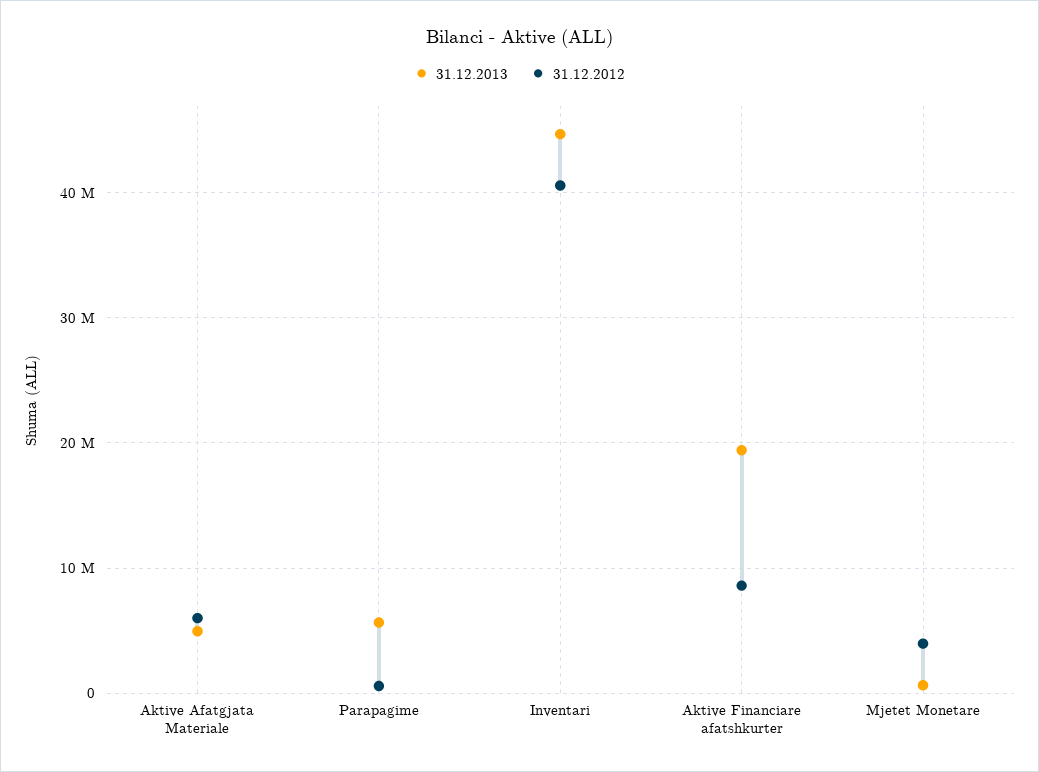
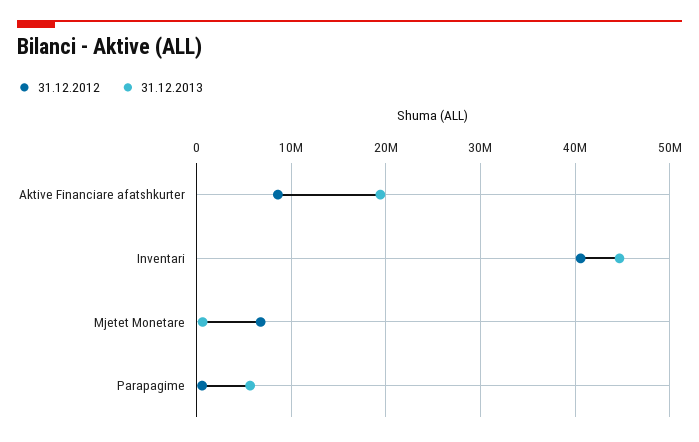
31.12.2013, Aktive Afatgjata Materiale: 5000000 -> none
31.12.2012, Aktive Afatgjata Materiale: 6000000 -> none
31.12.2012, Mjetet Monetare: 4000000 -> 7000000

